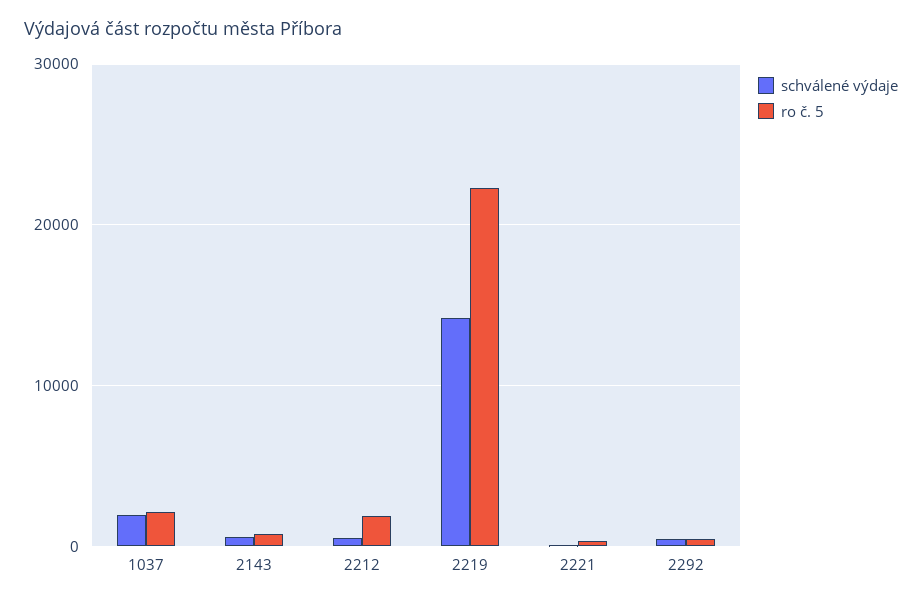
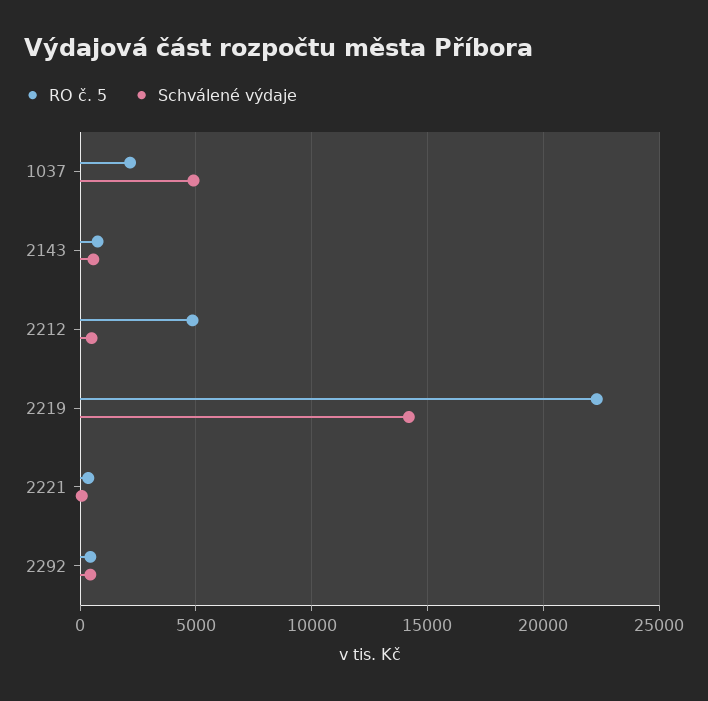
schválené výdaje, 1037: 2000 -> 5000
ro č. 5, 2212: 2000 -> 5000

